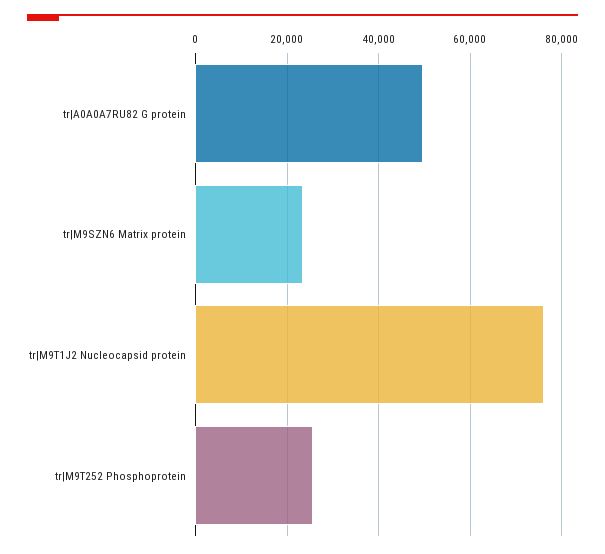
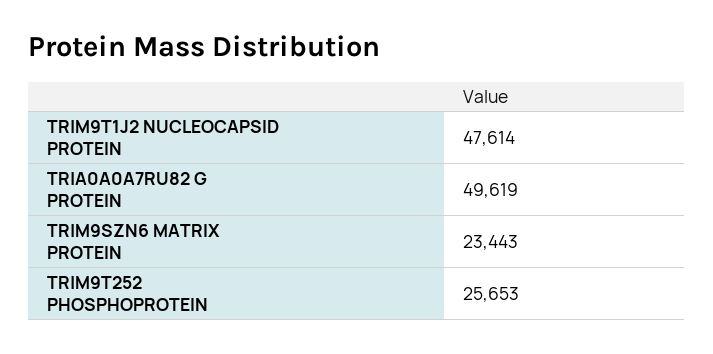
tr|M9T1J2 Nucleocapsid protein: 76000 -> 47614

